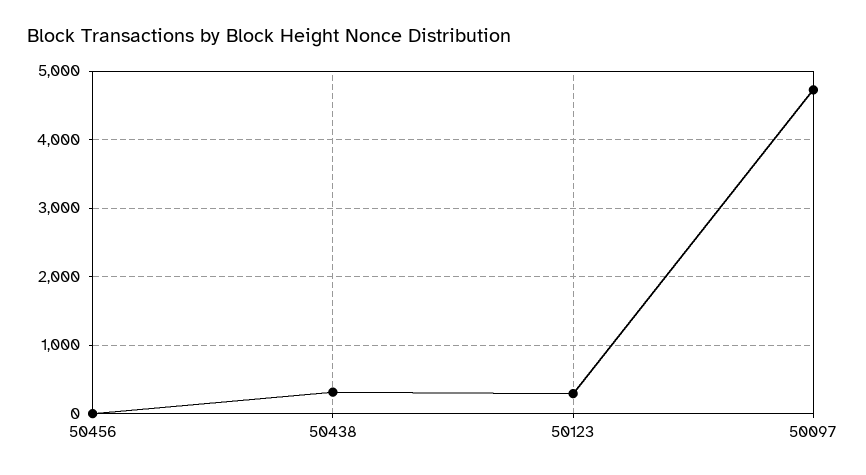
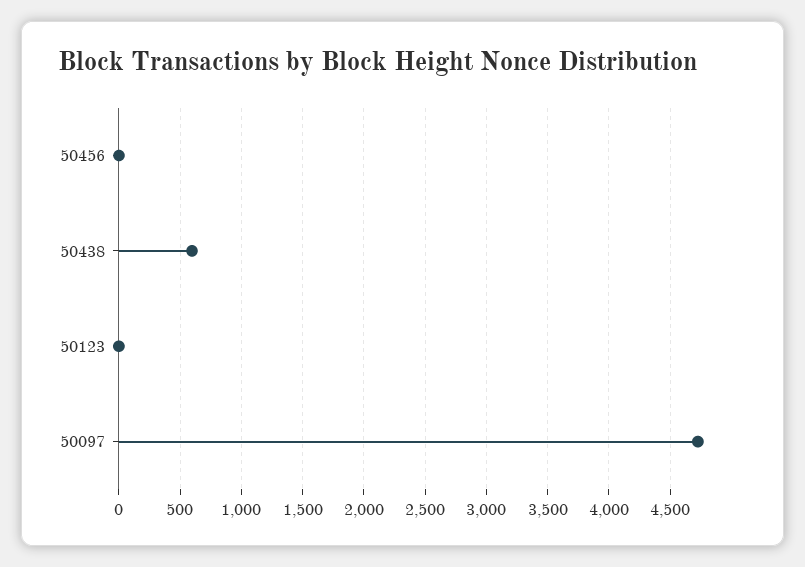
50438: 300 -> 600
50123: 300 -> 0

